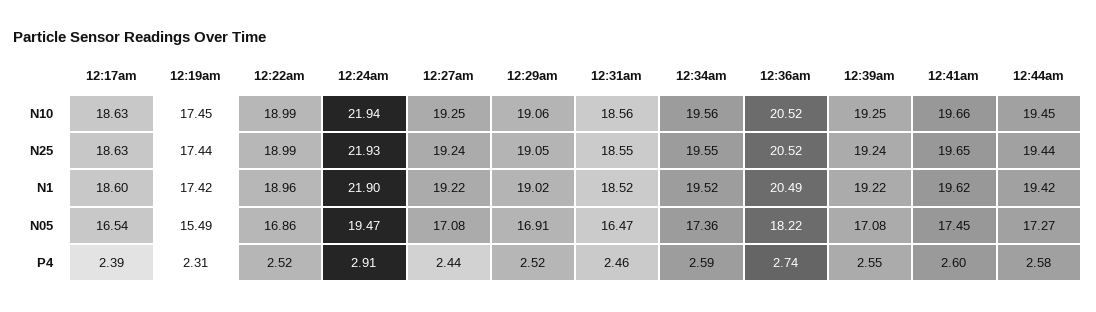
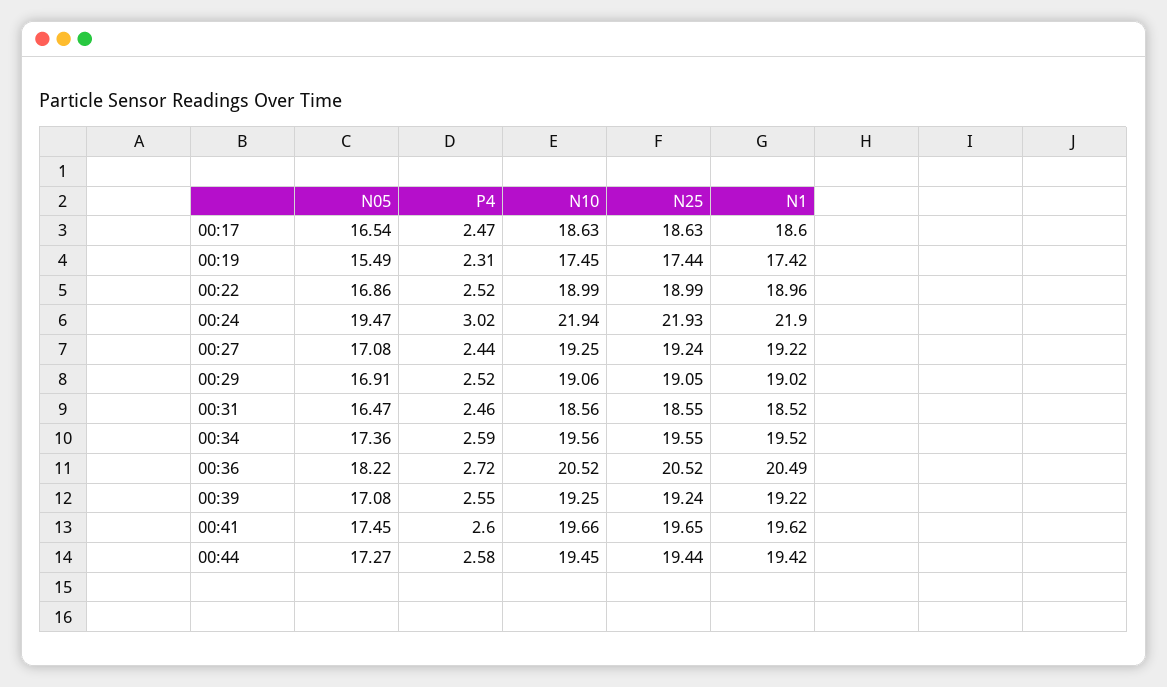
12:17am, P4: 2.39 -> 2.47
12:24am, P4: 2.91 -> 3.02
12:36am, P4: 2.74 -> 2.72

